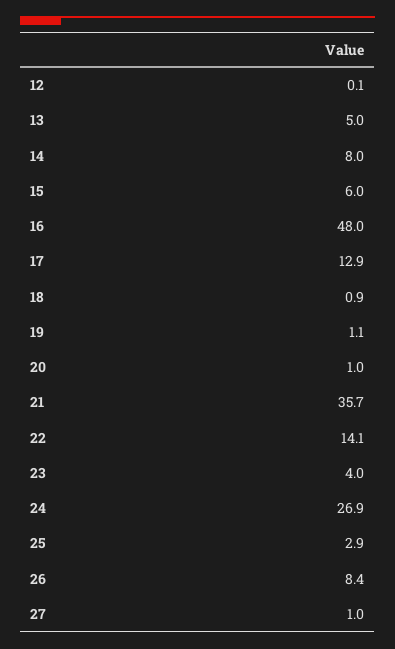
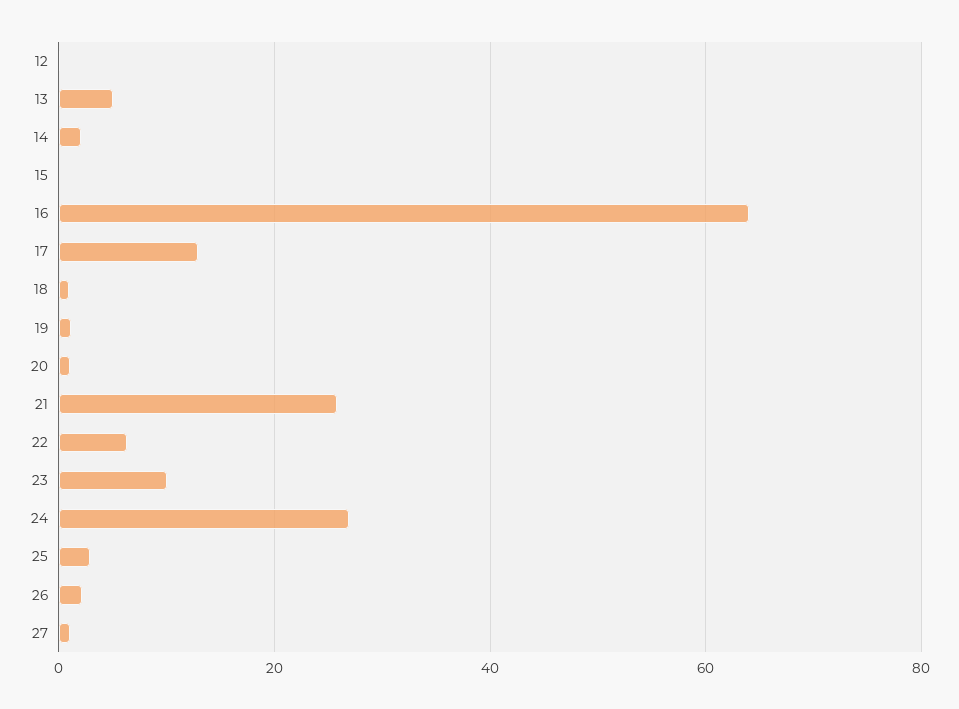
14: 8 -> 2
15: 6 -> 0
16: 48 -> 64
21: 35.7 -> 26
22: 14.1 -> 6
23: 4 -> 10
26: 8.4 -> 2

